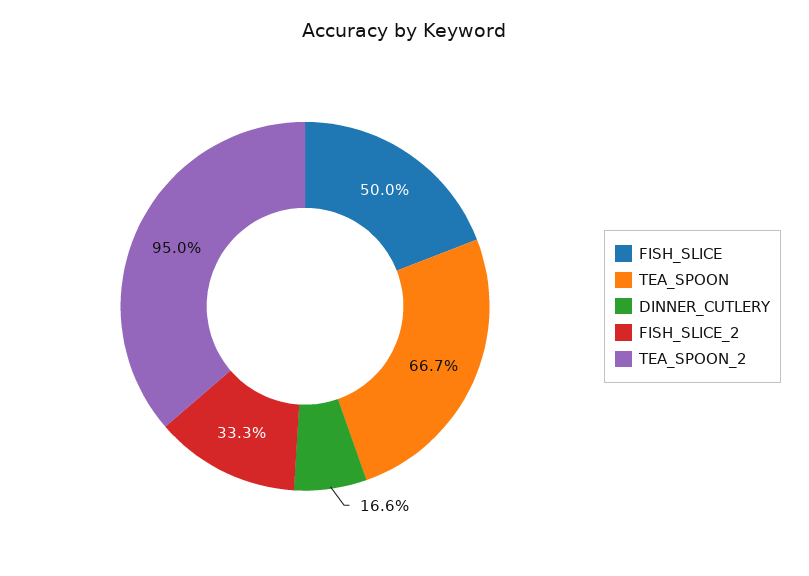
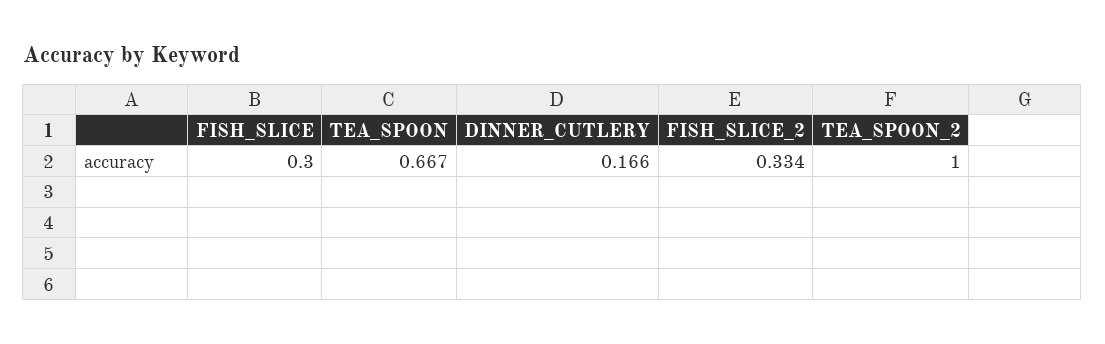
FISH_SLICE: 0.5 -> 0.3
FISH_SLICE_2: 0.333 -> 0.334
TEA_SPOON_2: 0.95 -> 1

